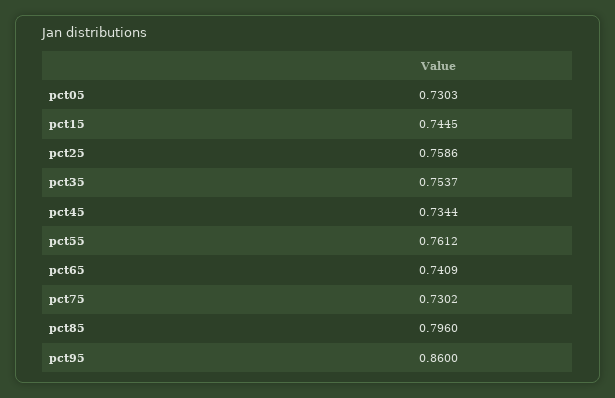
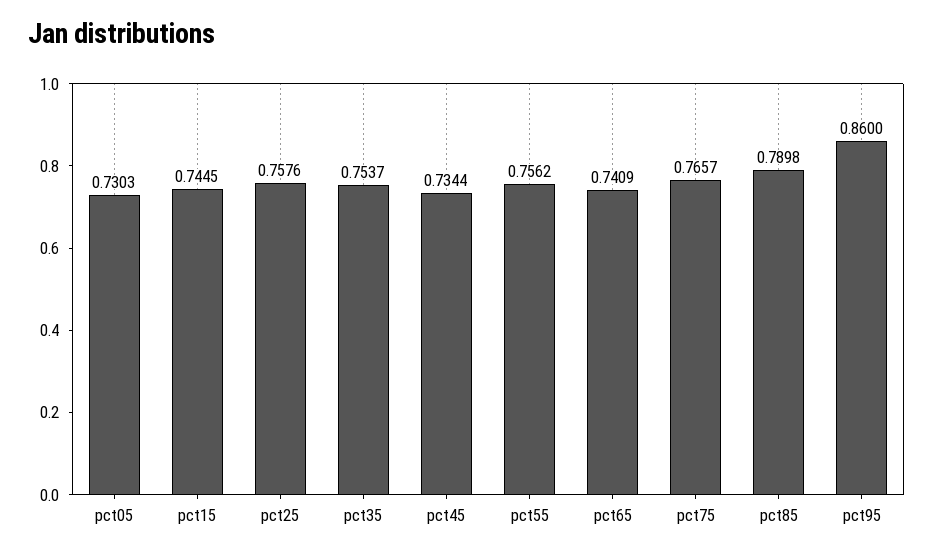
pct25: 0.7586 -> 0.7576
pct55: 0.7612 -> 0.7562
pct75: 0.7302 -> 0.7657
pct85: 0.796 -> 0.7898

